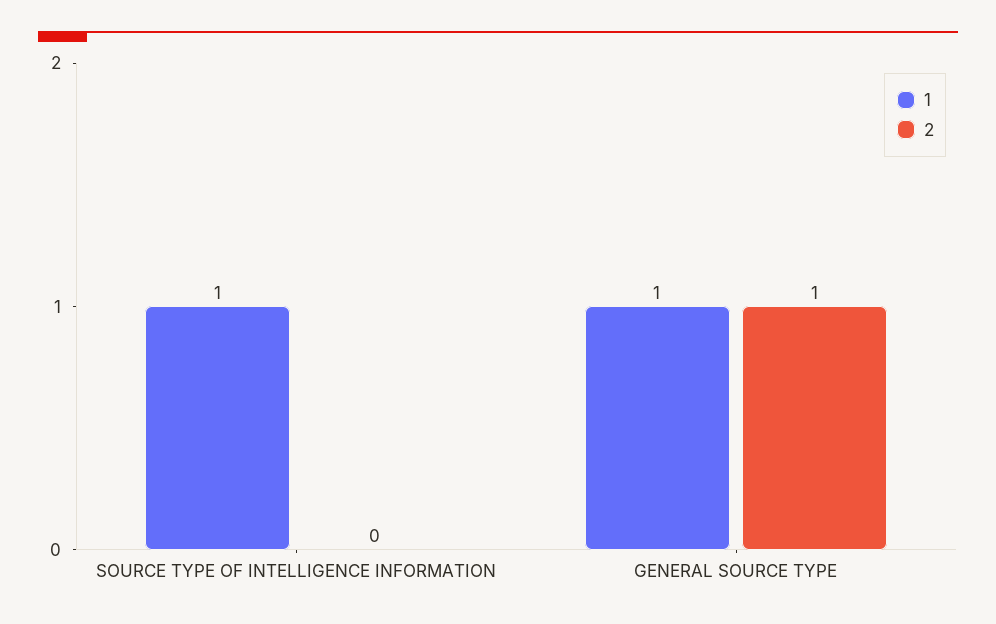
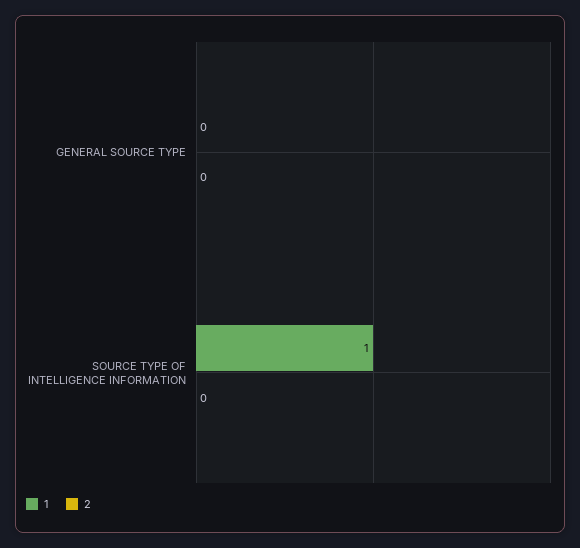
1, GENERAL SOURCE TYPE: 1 -> 0
2, GENERAL SOURCE TYPE: 1 -> 0

